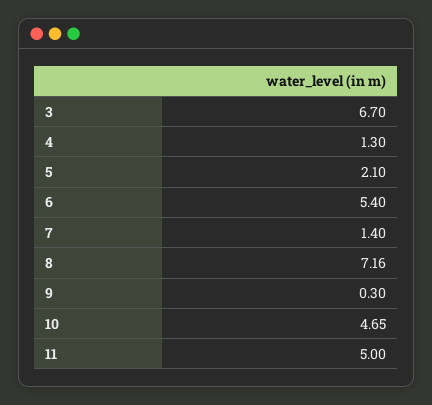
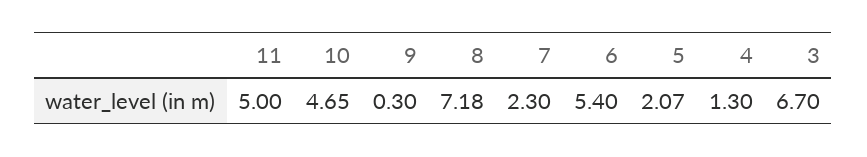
5: 2.1 -> 2.07
7: 1.4 -> 2.3
8: 7.16 -> 7.18

